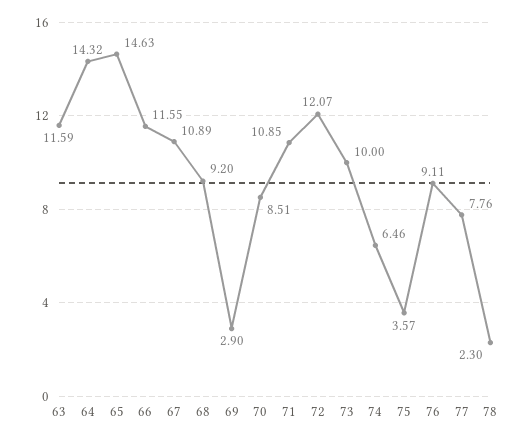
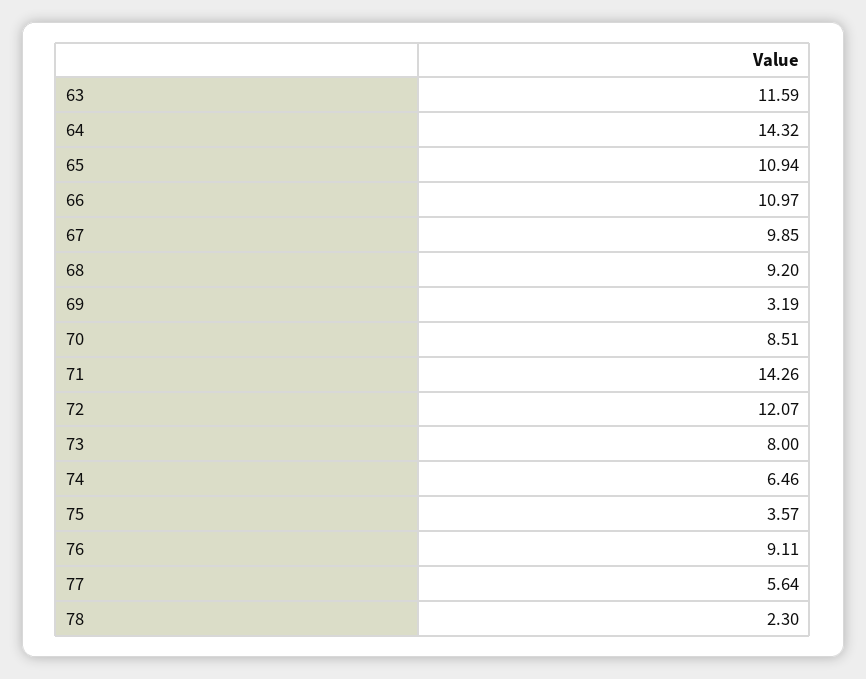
65: 14.63 -> 10.94
66: 11.55 -> 10.97
67: 10.89 -> 9.85
69: 2.9 -> 3.19
71: 10.85 -> 14.26
73: 10 -> 8
77: 7.76 -> 5.64

